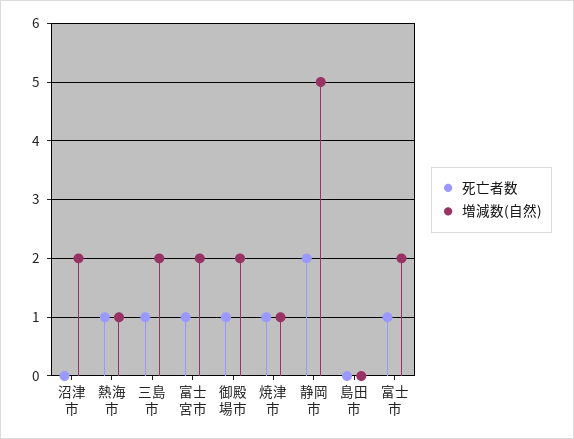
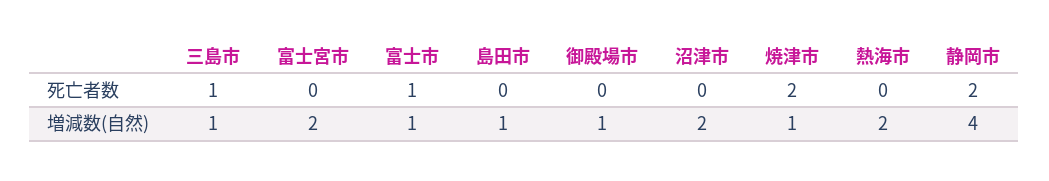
死亡者数, 熱海市: 1 -> 0
増減数(自然), 熱海市: 1 -> 2
増減数(自然), 三島市: 2 -> 1
死亡者数, 富士宮市: 1 -> 0
死亡者数, 御殿場市: 1 -> 0
増減数(自然), 御殿場市: 2 -> 1
死亡者数, 焼津市: 1 -> 2
増減数(自然), 静岡市: 5 -> 4
増減数(自然), 島田市: 0 -> 1
増減数(自然), 富士市: 2 -> 1

